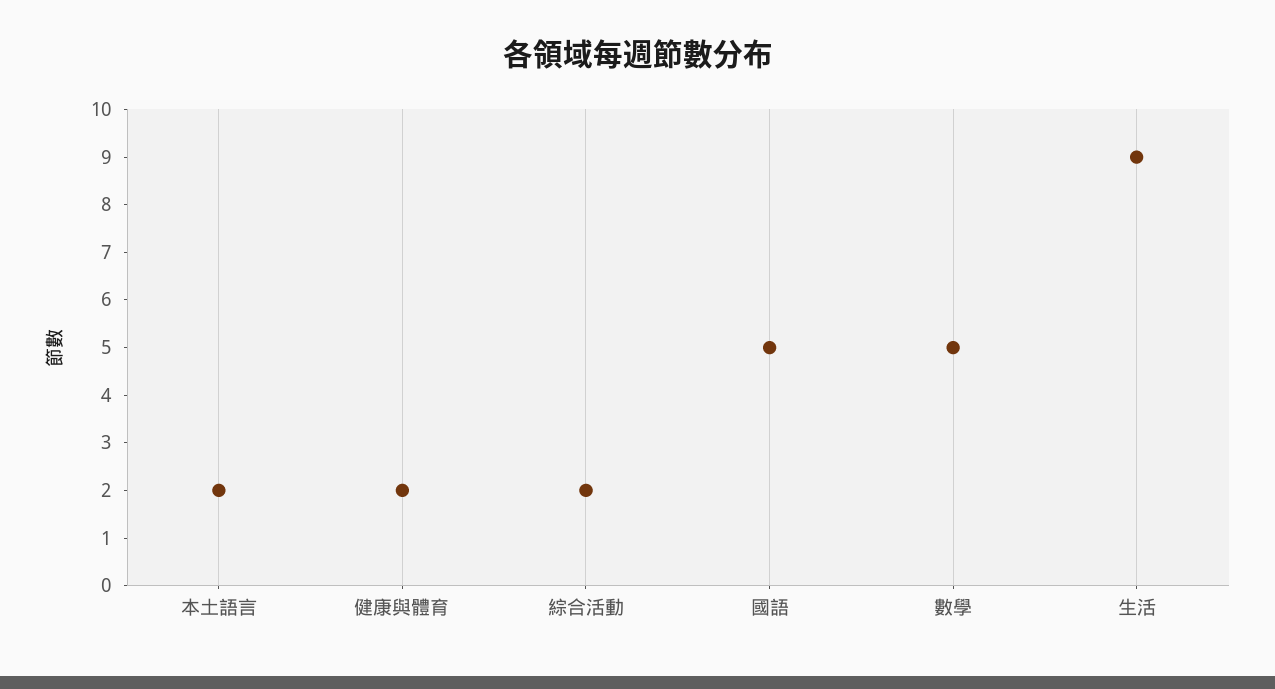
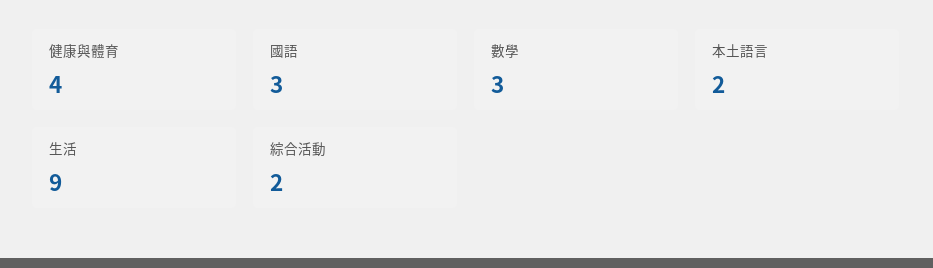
健康與體育: 2 -> 4
國語: 5 -> 3
數學: 5 -> 3

